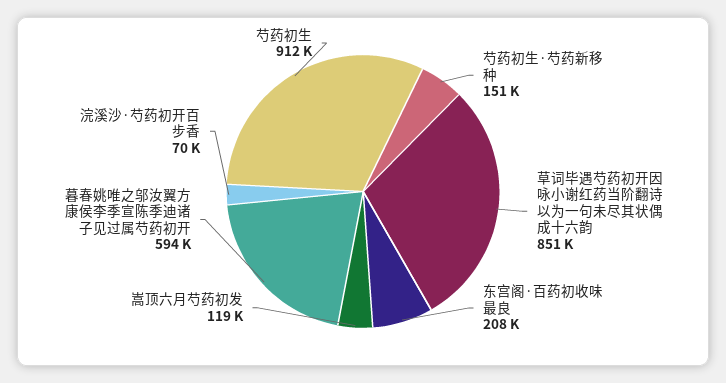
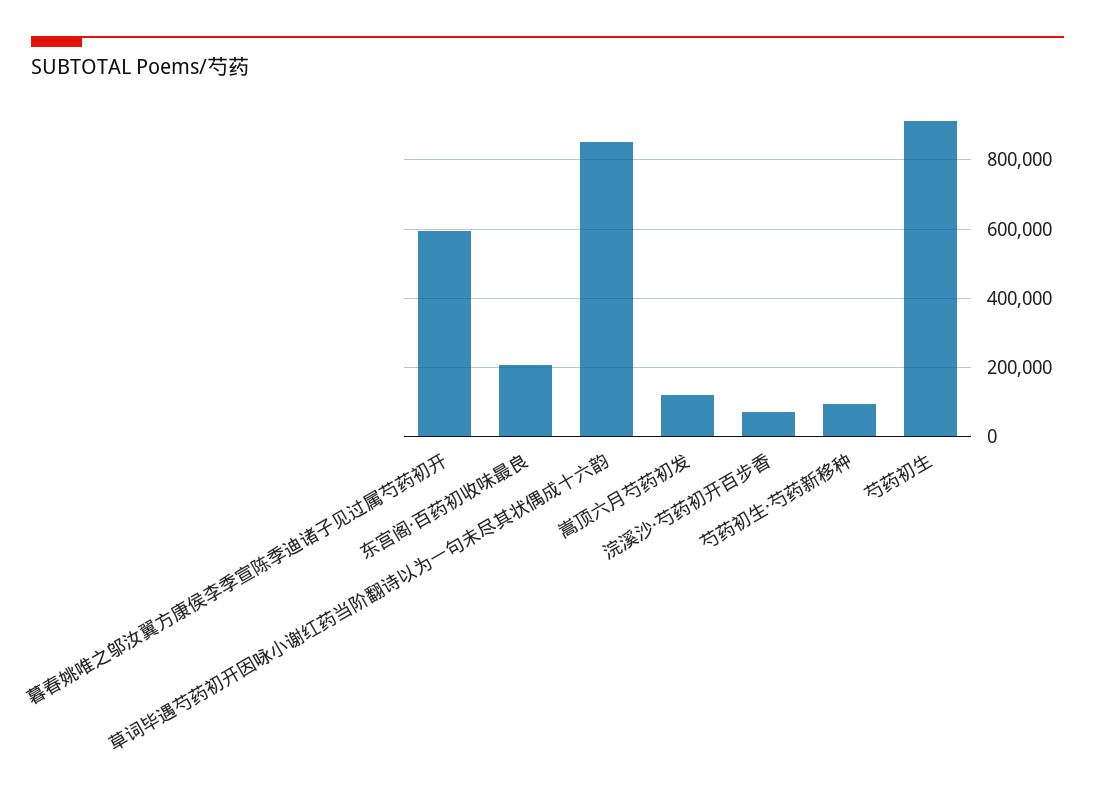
芍药初生·芍药新移种: 151000 -> 100000

